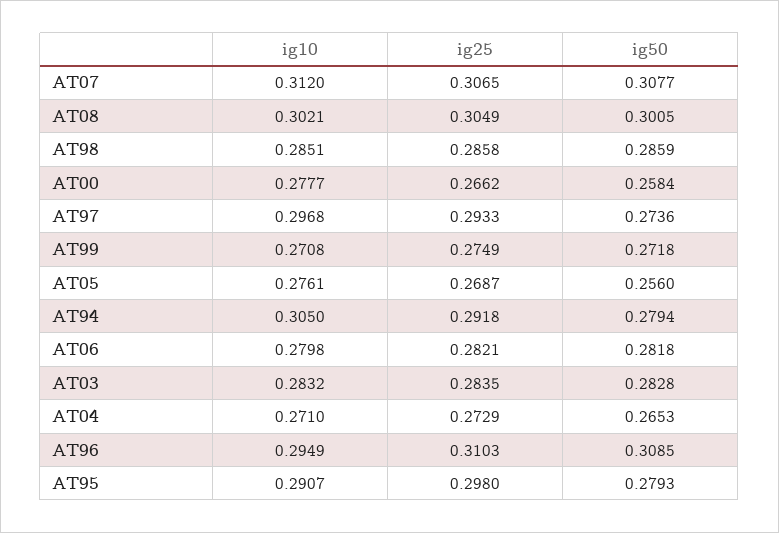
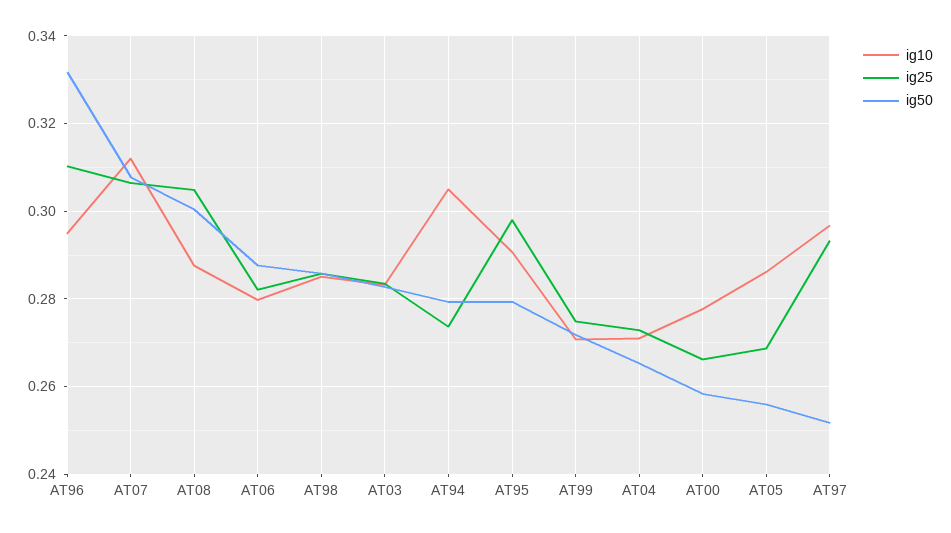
ig10, AT08: 0.3021 -> 0.288
ig50, AT97: 0.2736 -> 0.252
ig10, AT05: 0.2761 -> 0.286
ig25, AT94: 0.2918 -> 0.274
ig50, AT06: 0.2818 -> 0.288
ig50, AT96: 0.3085 -> 0.332

